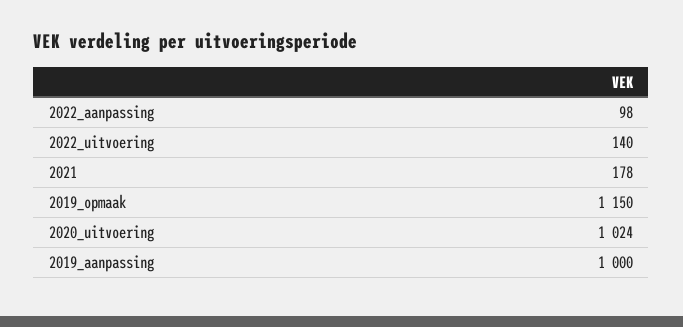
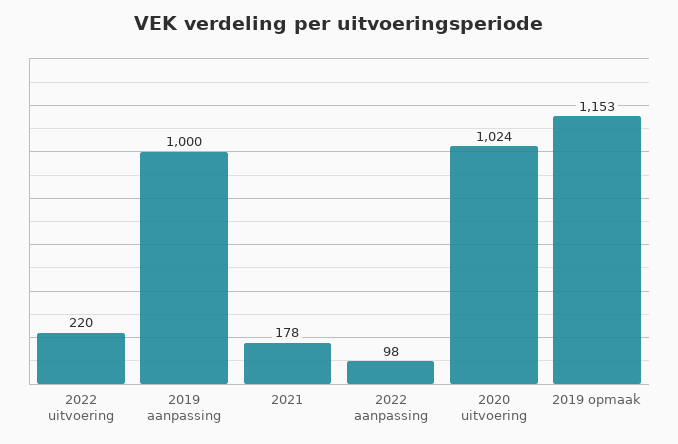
2022_uitvoering: 140 -> 220
2019_opmaak: 1150 -> 1153

